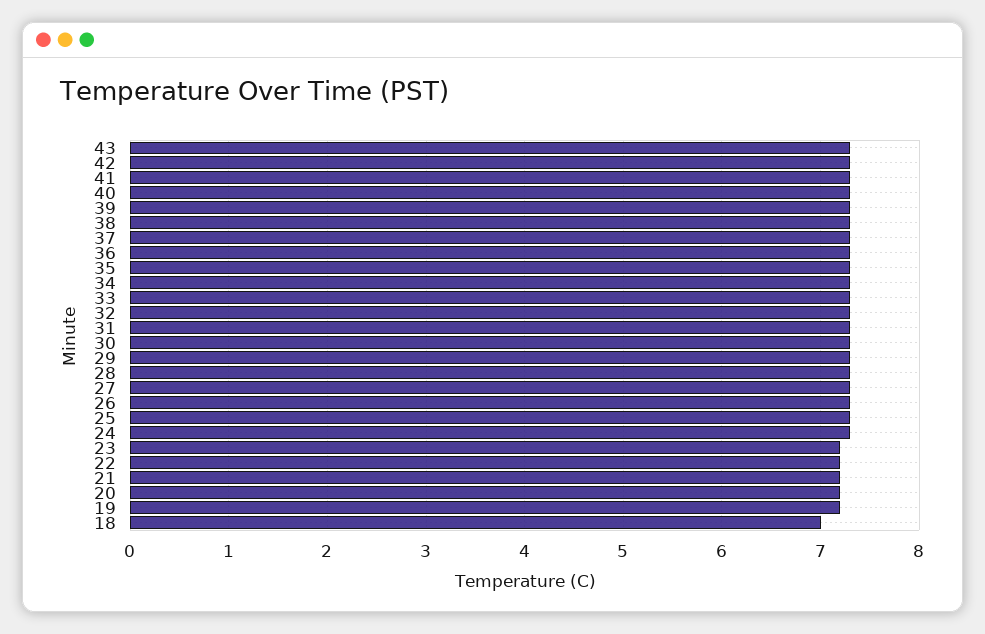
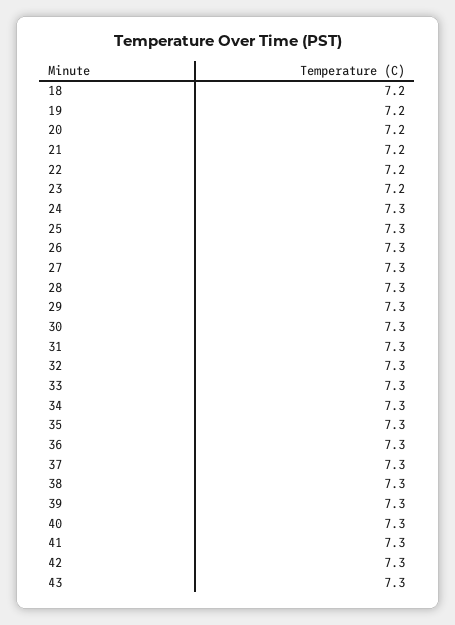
18: 7 -> 7.2

